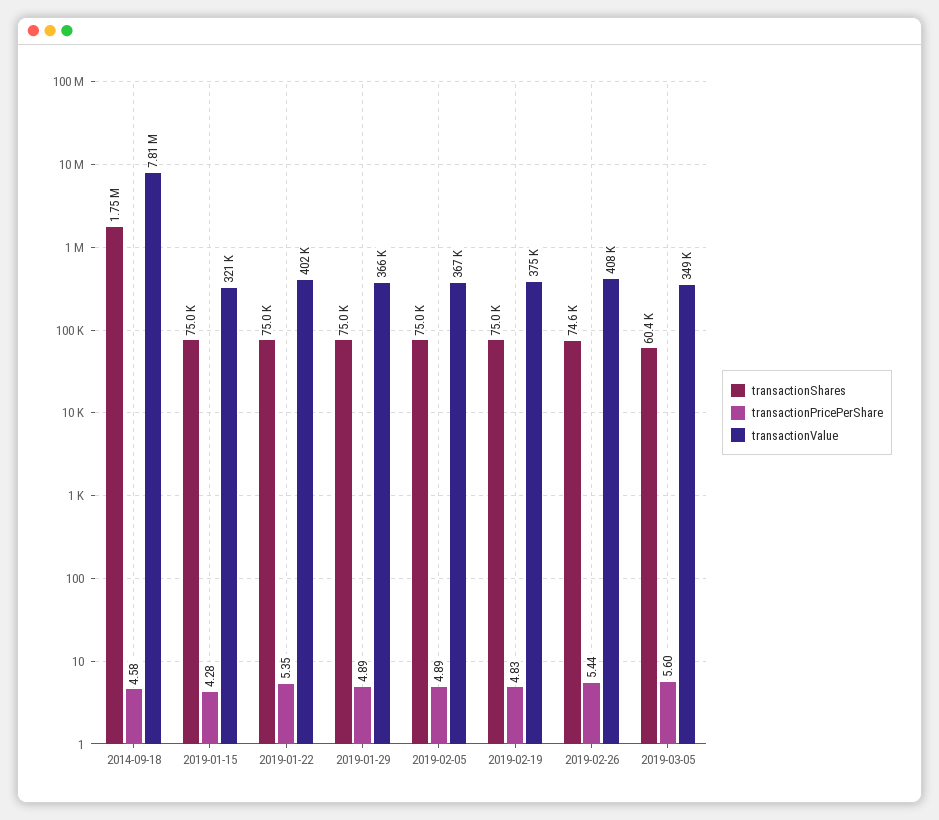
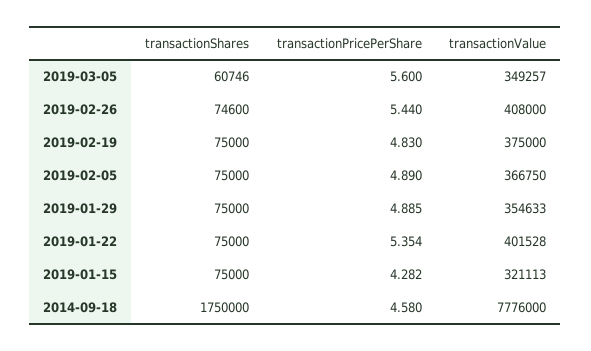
transactionValue, 2014-09-18: 7810000 -> 7776000
transactionValue, 2019-01-29: 366000 -> 354633
transactionShares, 2019-03-05: 60400 -> 60746

